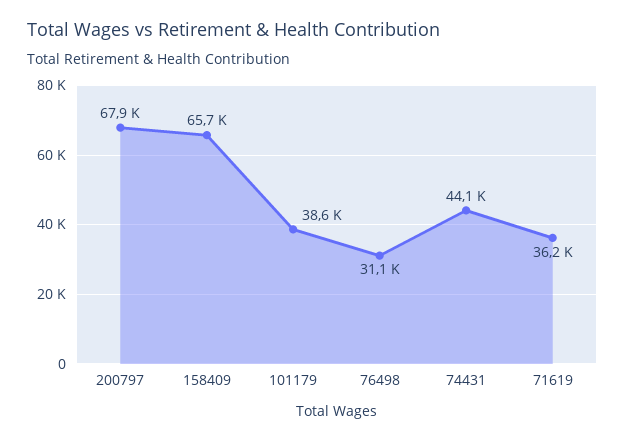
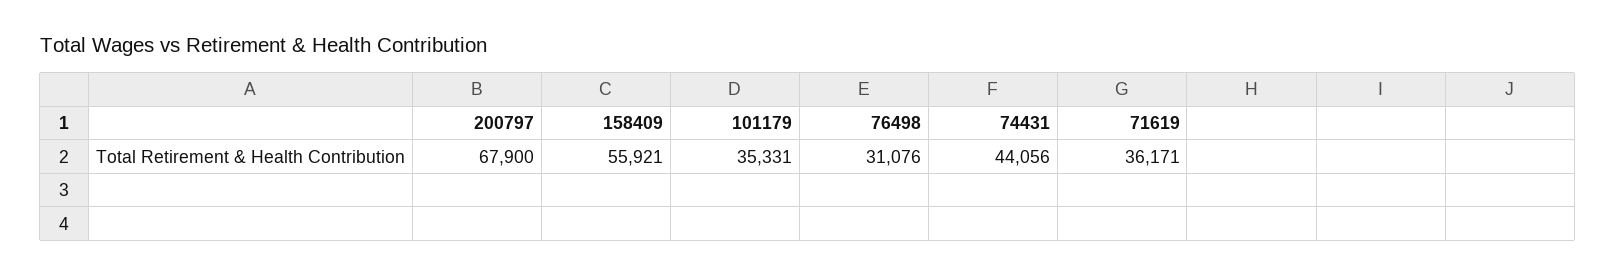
158409: 65700 -> 55921
101179: 38600 -> 35331

